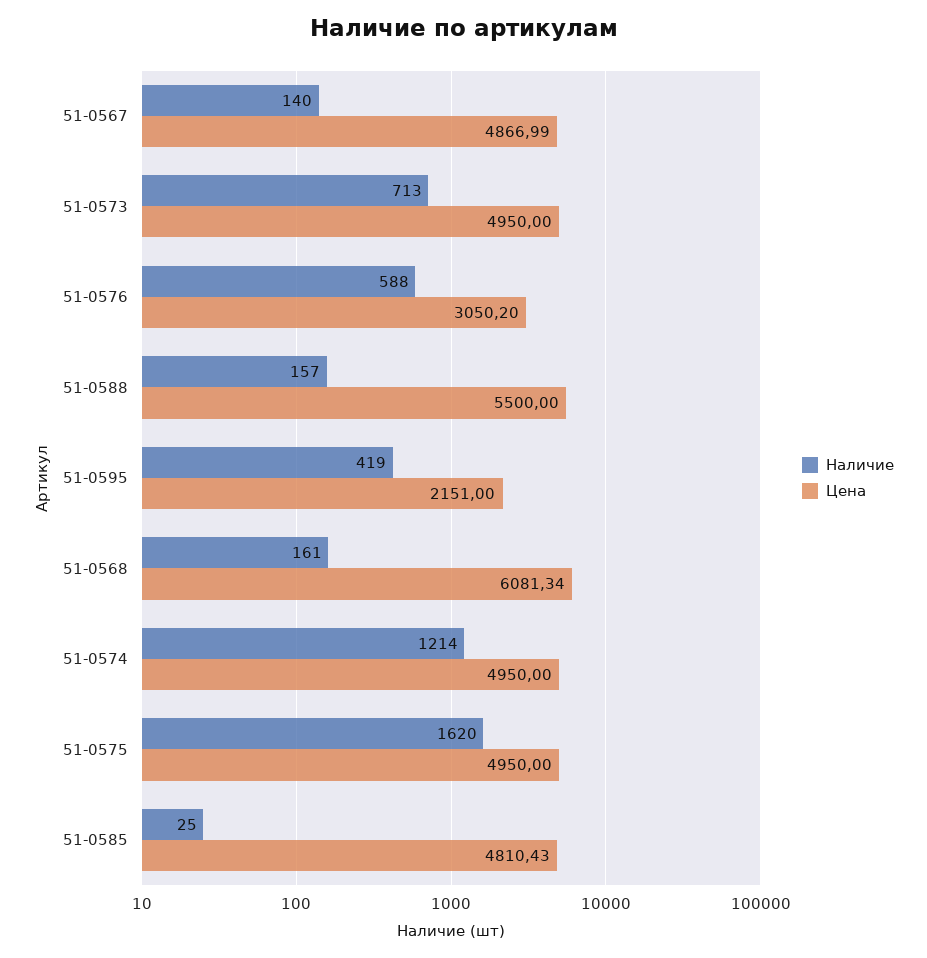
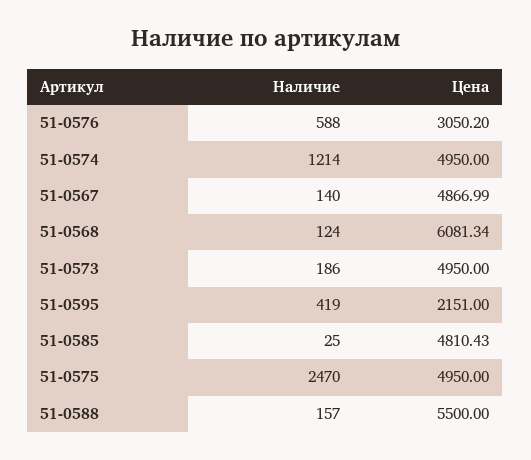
Наличие, 51-0573: 713 -> 186
Наличие, 51-0568: 161 -> 124
Наличие, 51-0575: 1620 -> 2470

